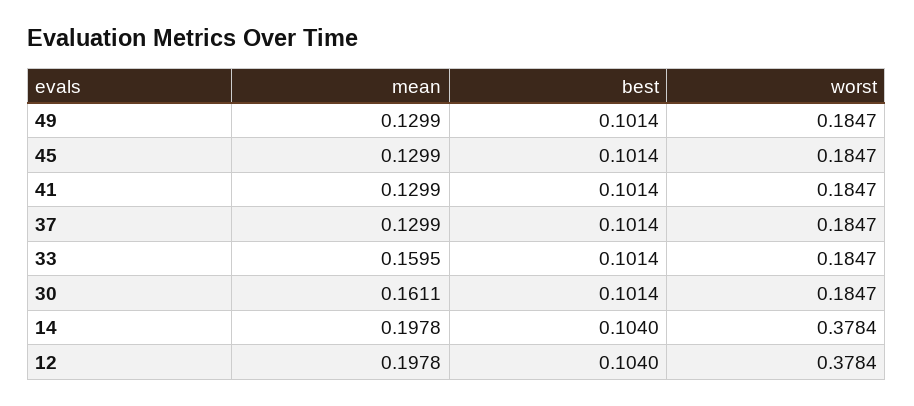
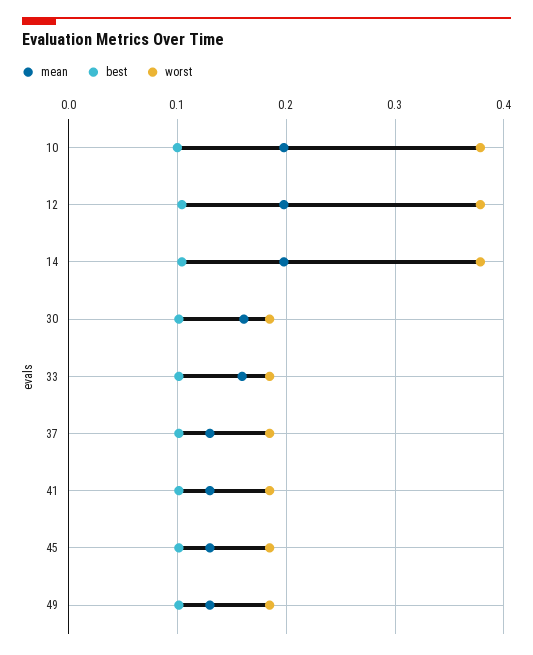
mean, 10: none -> 0.2
best, 10: none -> 0.1
worst, 10: none -> 0.38

